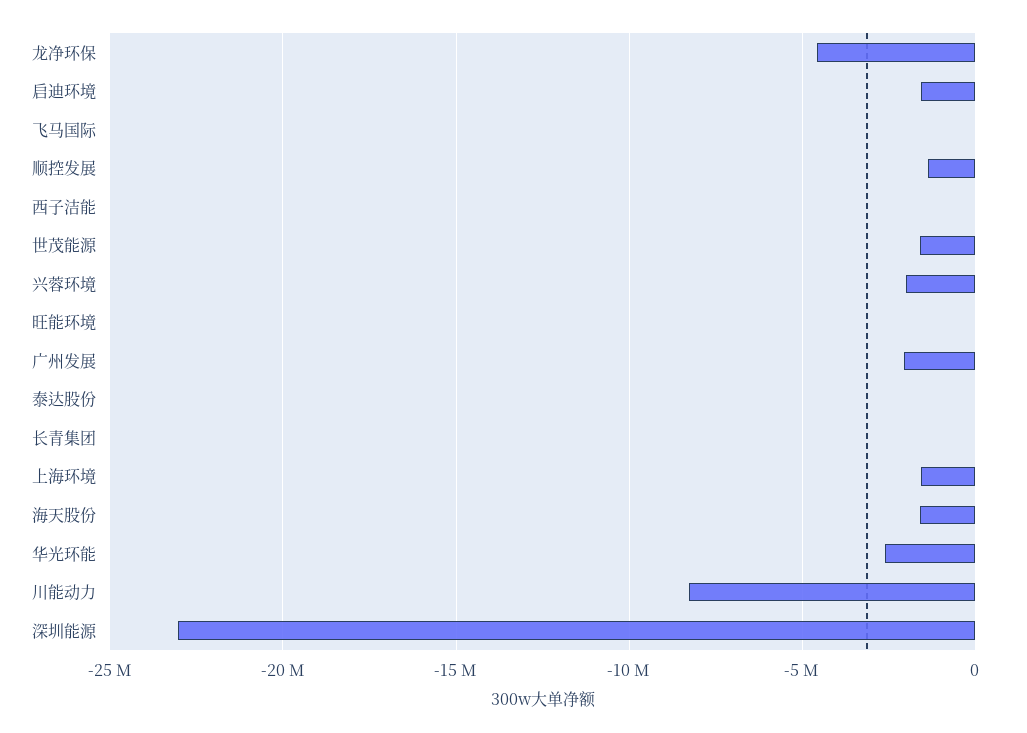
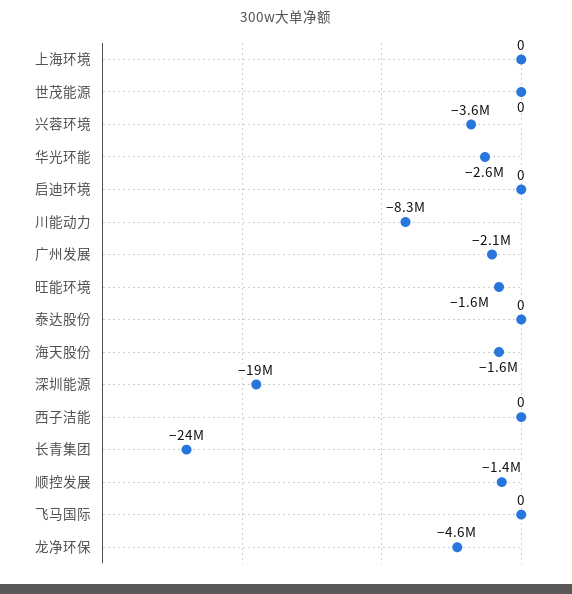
启迪环境: -1500000 -> 0
世茂能源: -1500000 -> 0
兴蓉环境: -2000000 -> -3600000
旺能环境: 0 -> -1600000
长青集团: 0 -> -24000000
上海环境: -1500000 -> 0
深圳能源: -23000000 -> -19000000

